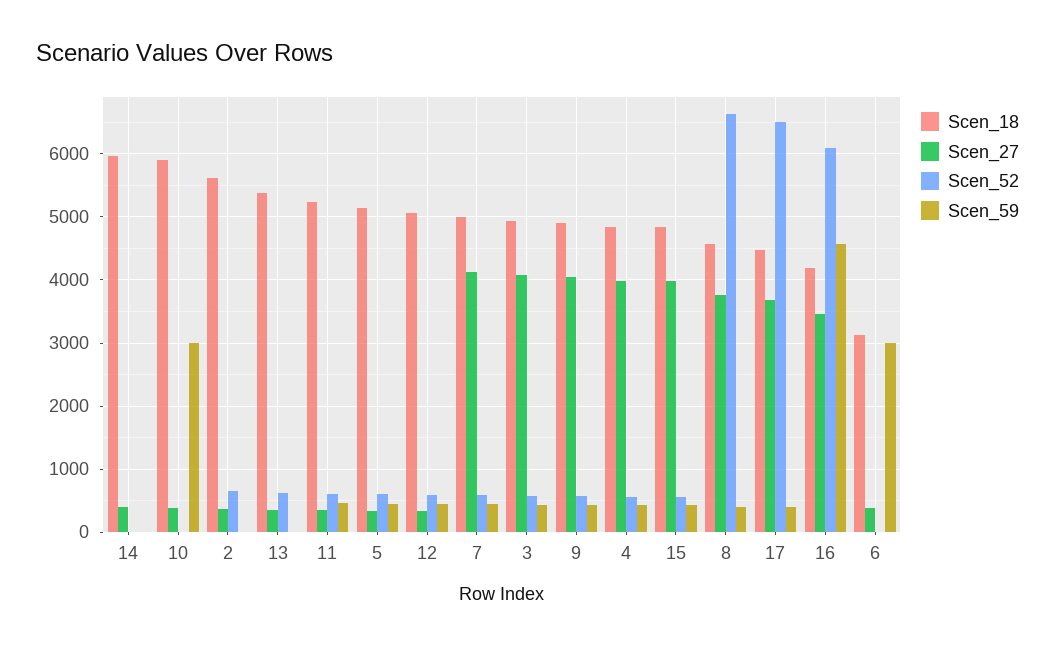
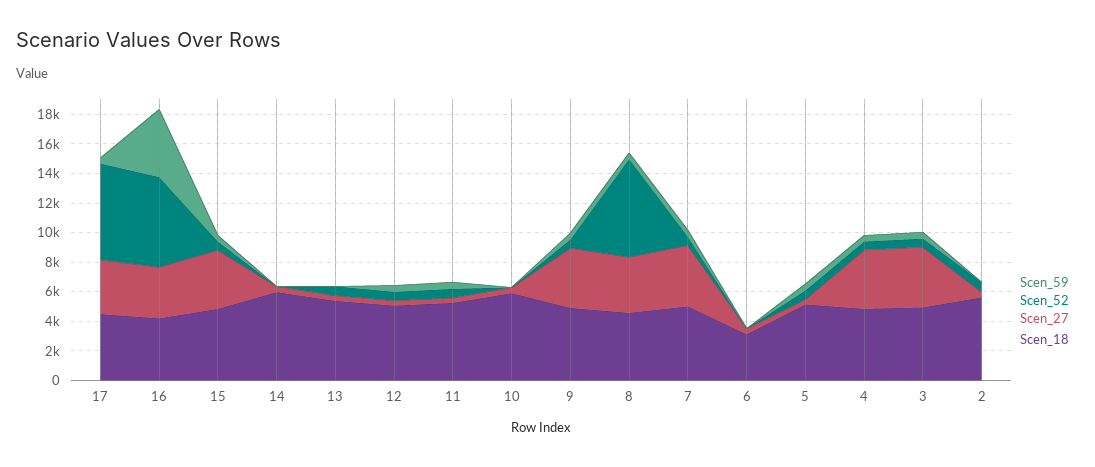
Scen_59, 10: 3000 -> 0
Scen_59, 6: 3000 -> 0

